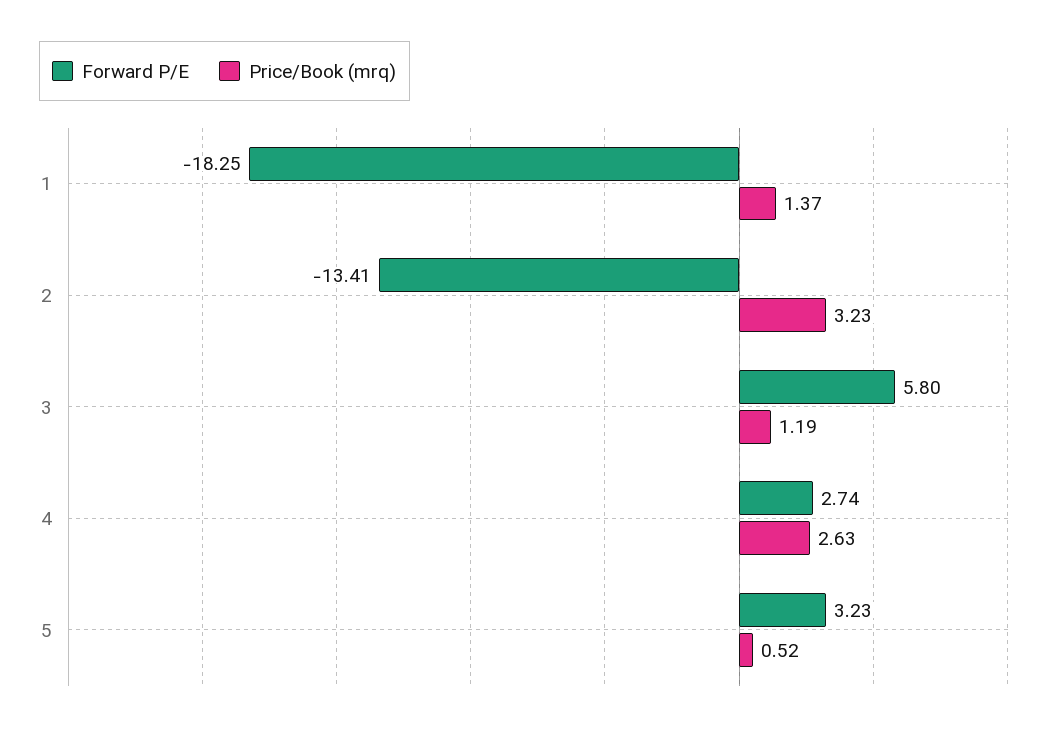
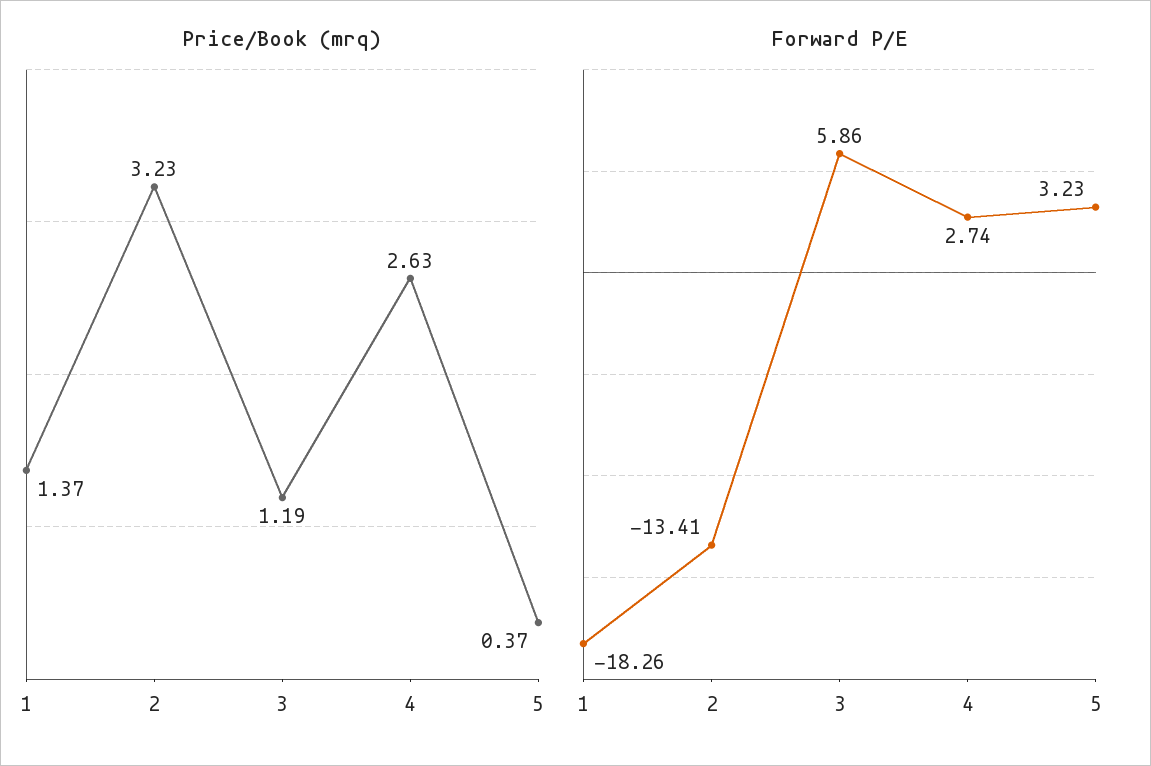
Forward P/E, 1: -18.25 -> -18.26
Forward P/E, 3: 5.8 -> 5.86
Price/Book (mrq), 5: 0.52 -> 0.37

